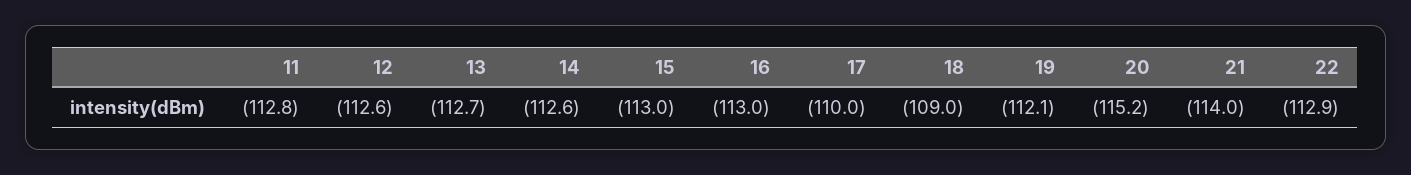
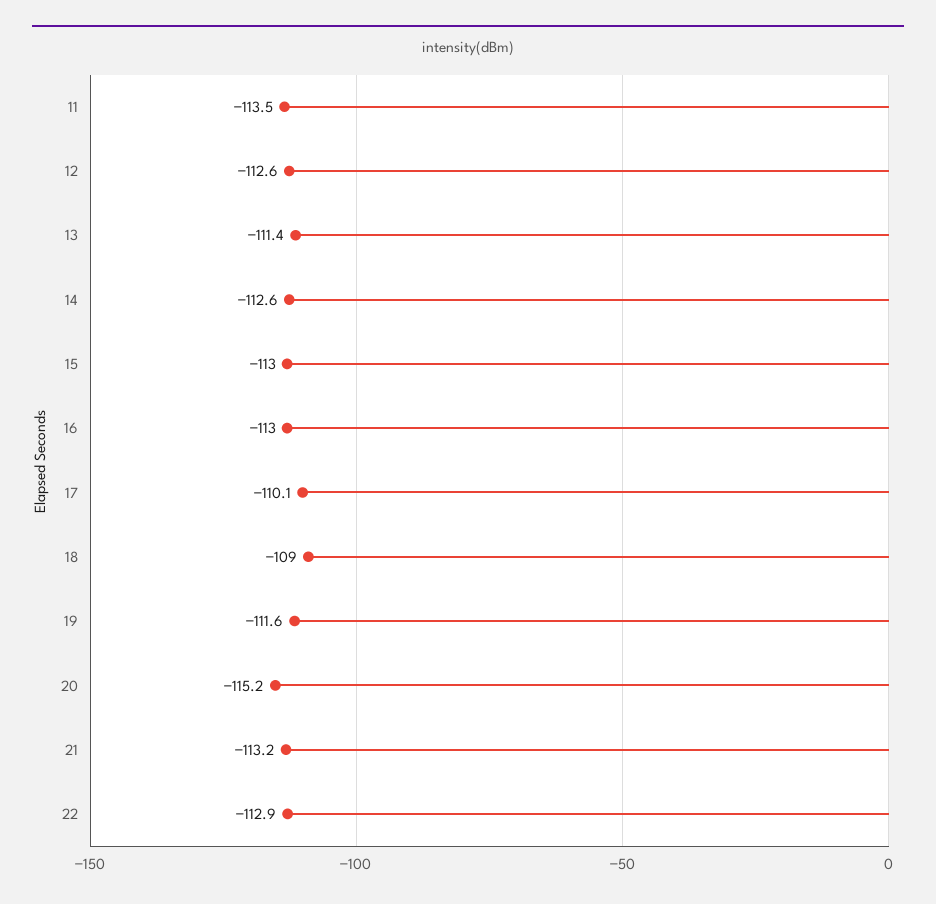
11: -112.8 -> -113.5
13: -112.7 -> -111.4
17: -110 -> -110.1
19: -112.1 -> -111.6
21: -114 -> -113.2

